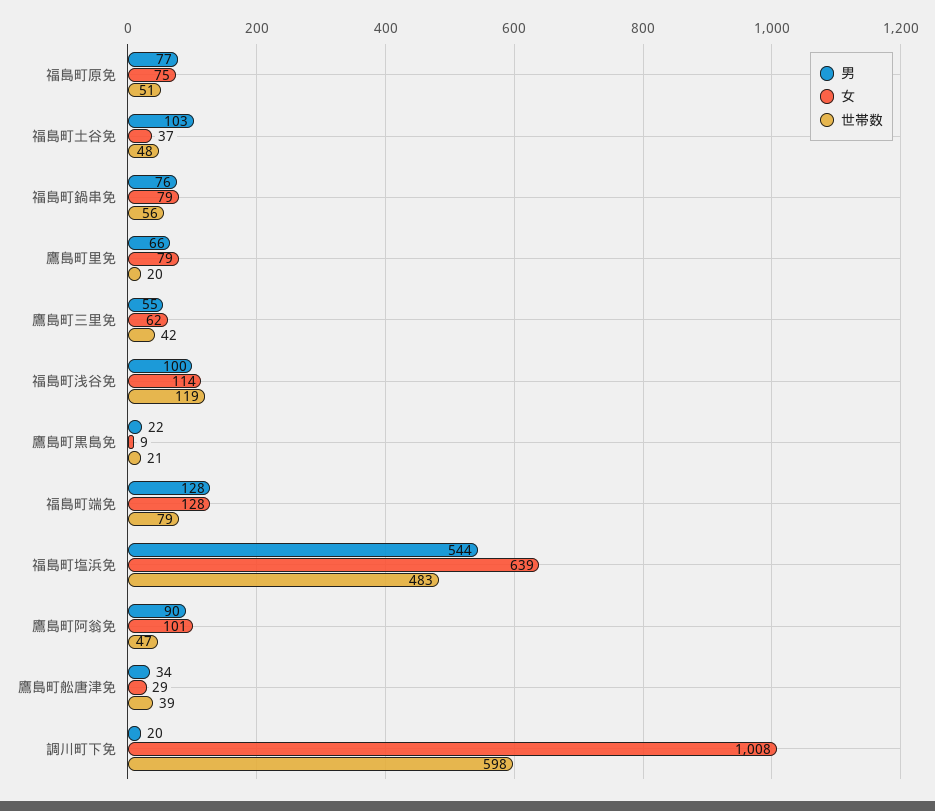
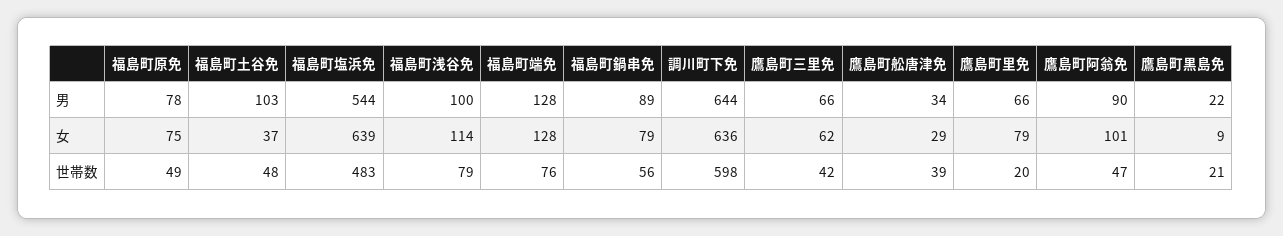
男, 福島町原免: 77 -> 78
世帯数, 福島町原免: 51 -> 49
男, 福島町鍋串免: 76 -> 89
男, 鷹島町三里免: 55 -> 66
世帯数, 福島町浅谷免: 119 -> 79
世帯数, 福島町端免: 79 -> 76
男, 調川町下免: 20 -> 644
女, 調川町下免: 1008 -> 636

